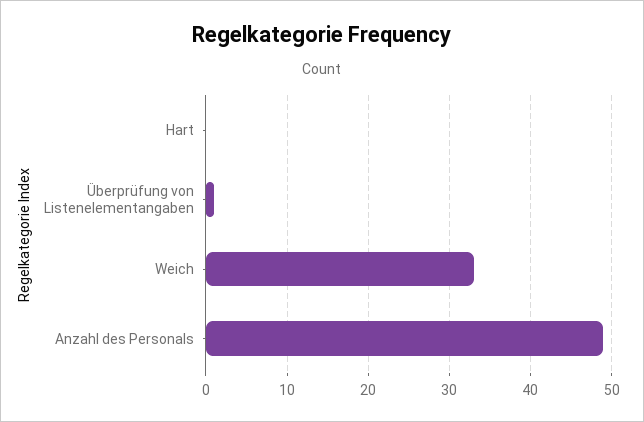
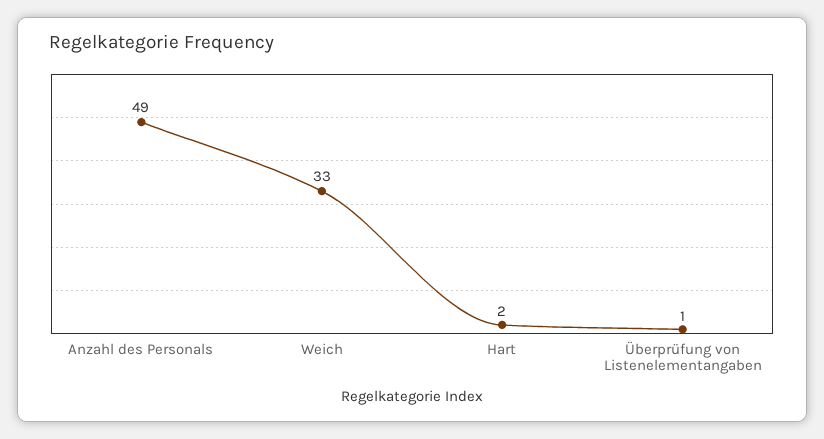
Hart: 0 -> 2

